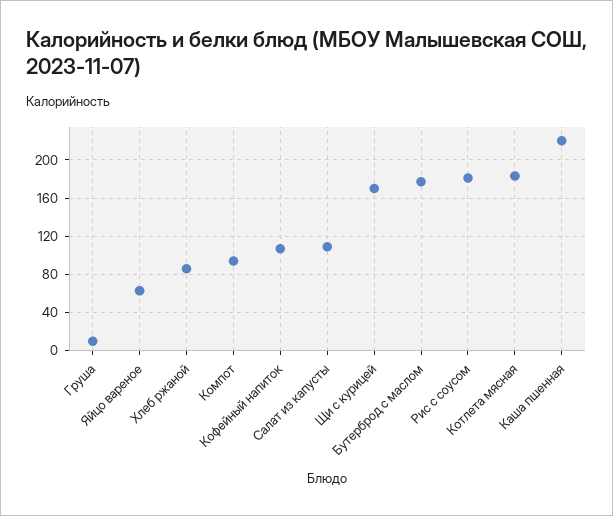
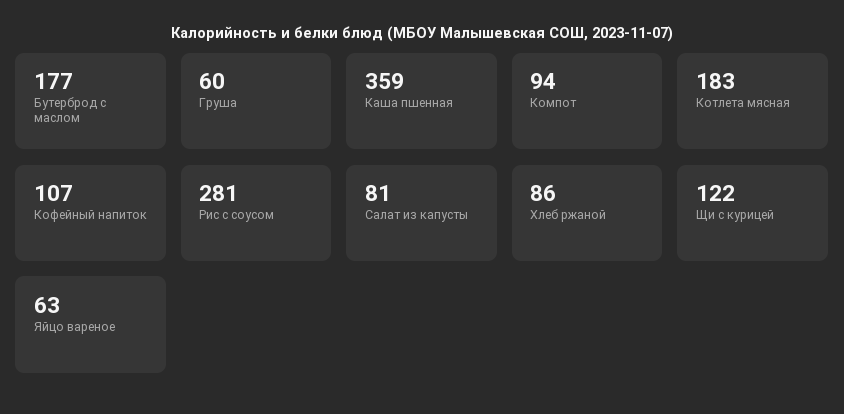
Груша: 10 -> 60
Салат из капусты: 110 -> 81
Щи с курицей: 170 -> 122
Рис с соусом: 180 -> 281
Каша пшенная: 220 -> 359

